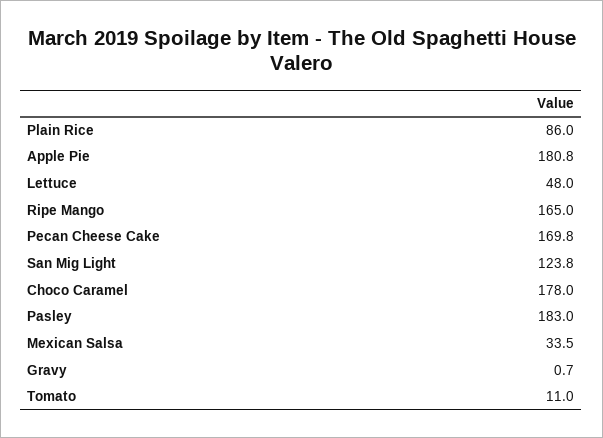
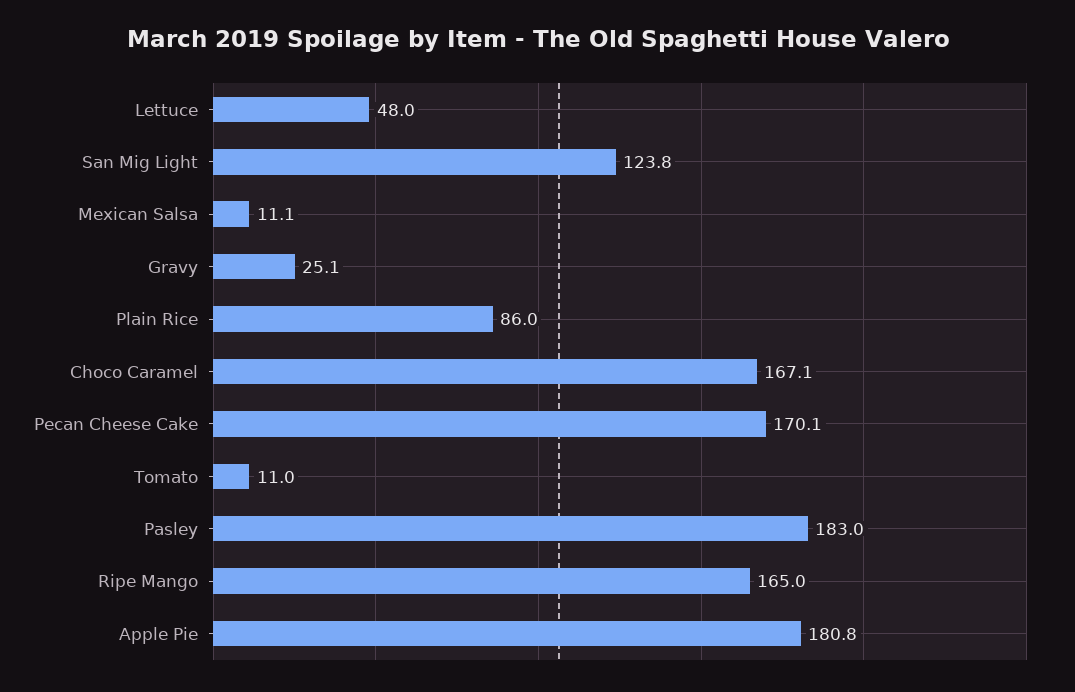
Pecan Cheese Cake: 169.8 -> 170.1
Choco Caramel: 178 -> 167.1
Mexican Salsa: 33.5 -> 11.1
Gravy: 0.7 -> 25.1

